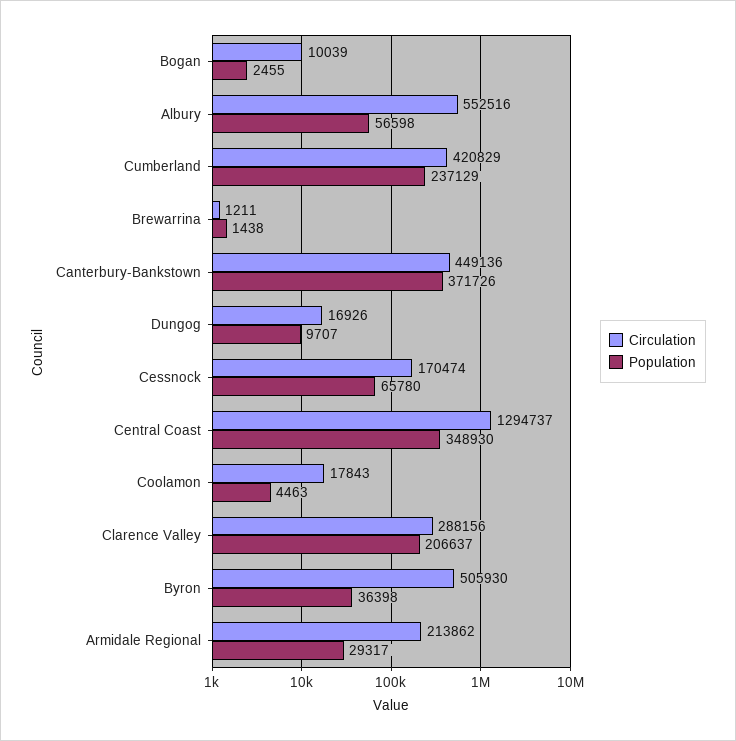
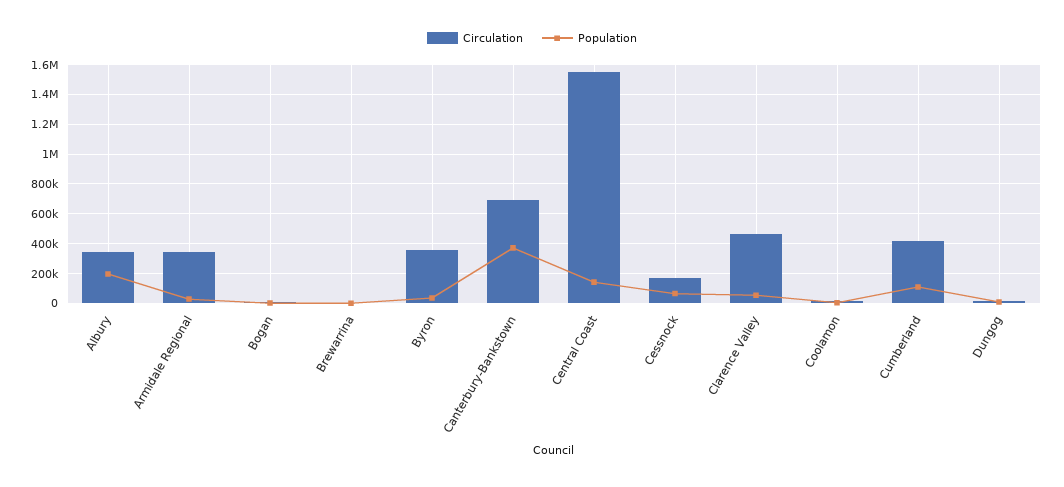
Circulation, Albury: 552516 -> 350000
Population, Albury: 56598 -> 200000
Population, Cumberland: 237129 -> 100000
Circulation, Canterbury-Bankstown: 449136 -> 700000
Circulation, Central Coast: 1294737 -> 1550000
Population, Central Coast: 348930 -> 150000
Circulation, Clarence Valley: 288156 -> 450000
Population, Clarence Valley: 206637 -> 50000
Circulation, Byron: 505930 -> 350000
Circulation, Armidale Regional: 213862 -> 350000

